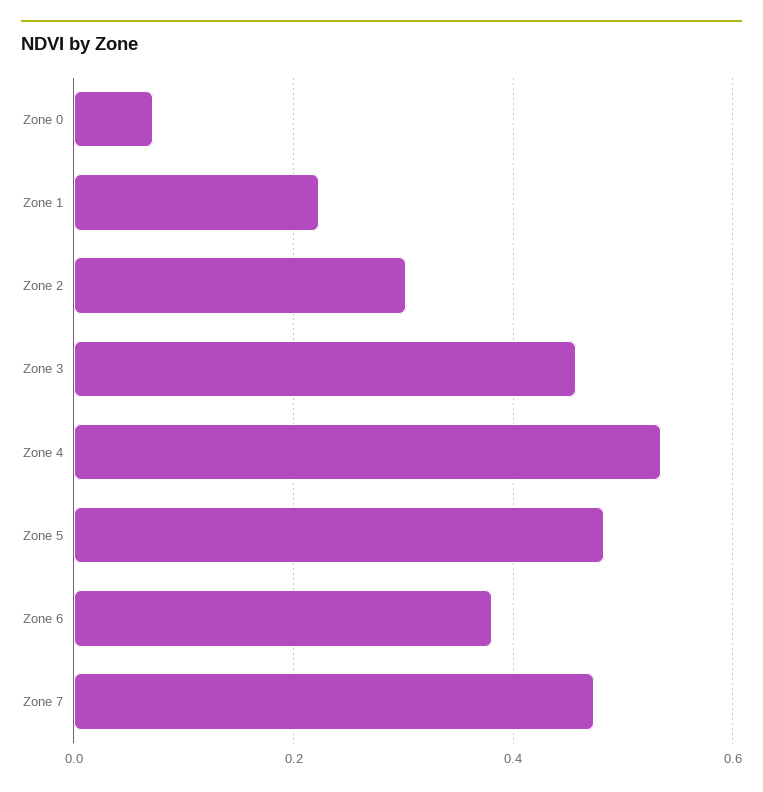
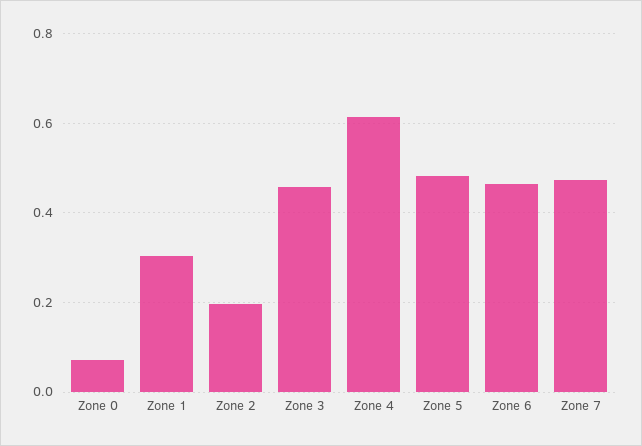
Zone 1: 0.22 -> 0.3
Zone 2: 0.3 -> 0.2
Zone 4: 0.54 -> 0.62
Zone 6: 0.38 -> 0.46

